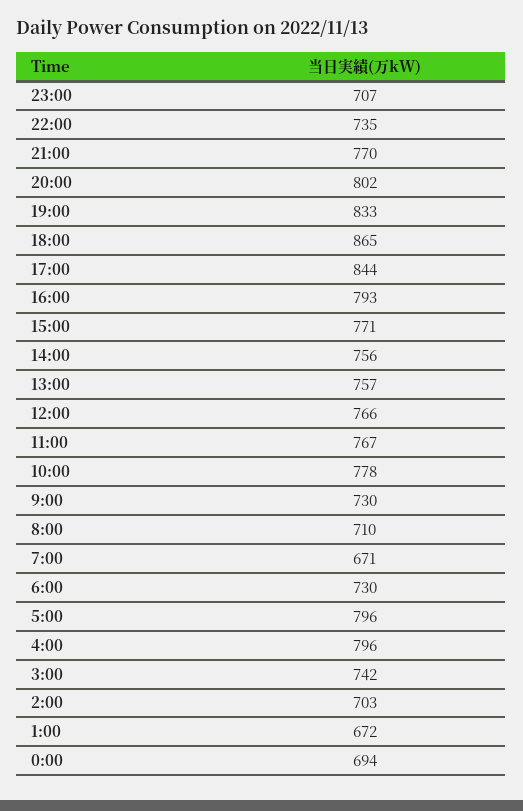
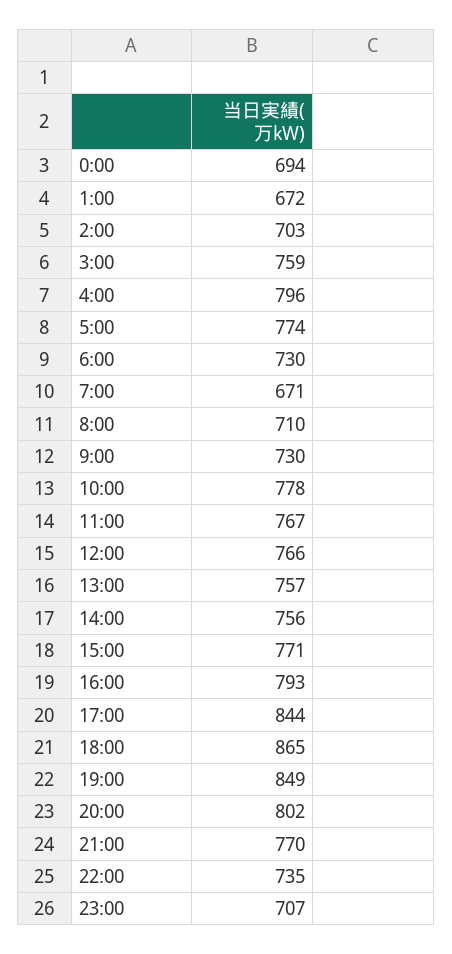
19:00: 833 -> 849
5:00: 796 -> 774
3:00: 742 -> 759

